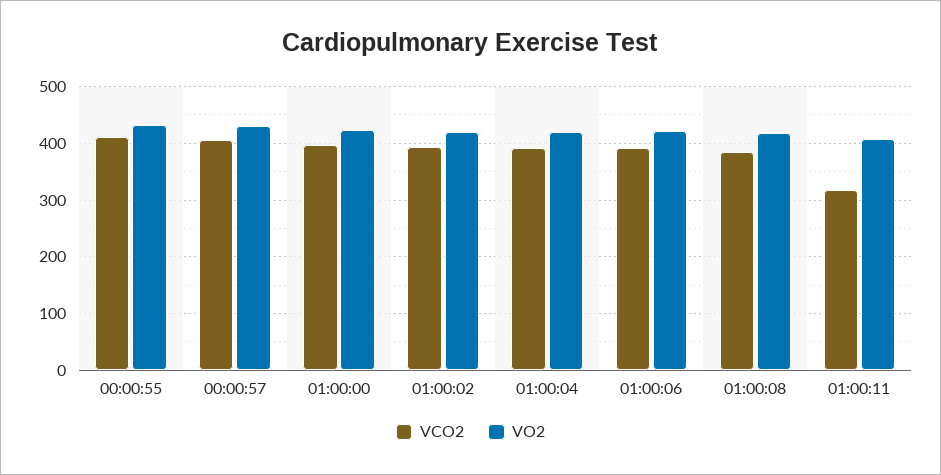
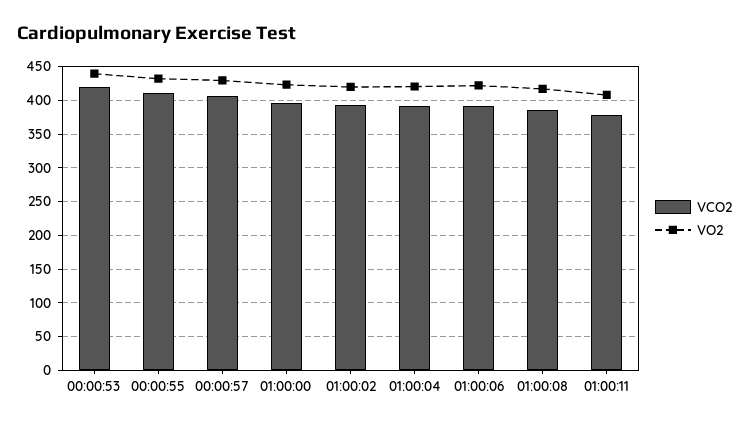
VCO2, 01:00:11: 320 -> 380
VCO2, 00:00:53: none -> 420
VO2, 00:00:53: none -> 440

